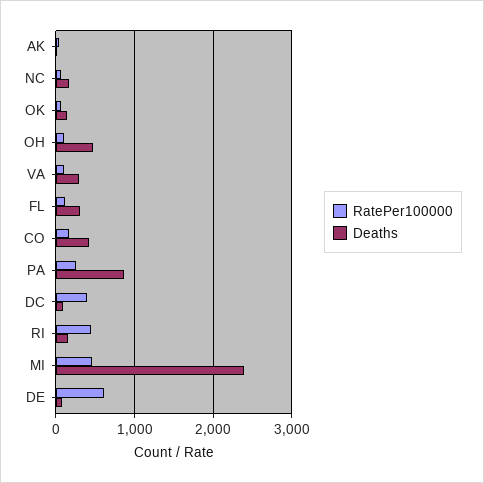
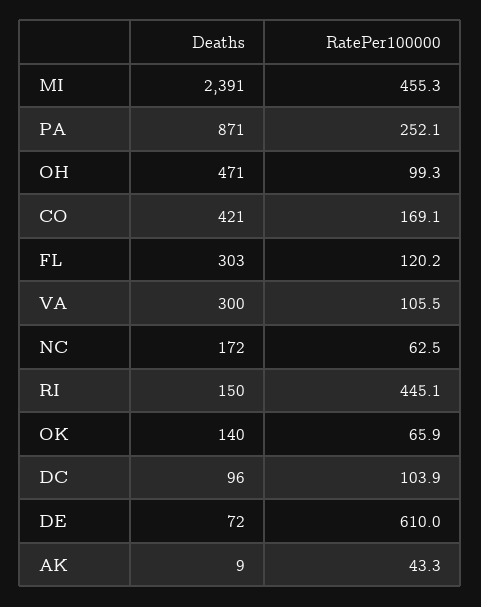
RatePer100000, DC: 400 -> 103.9

